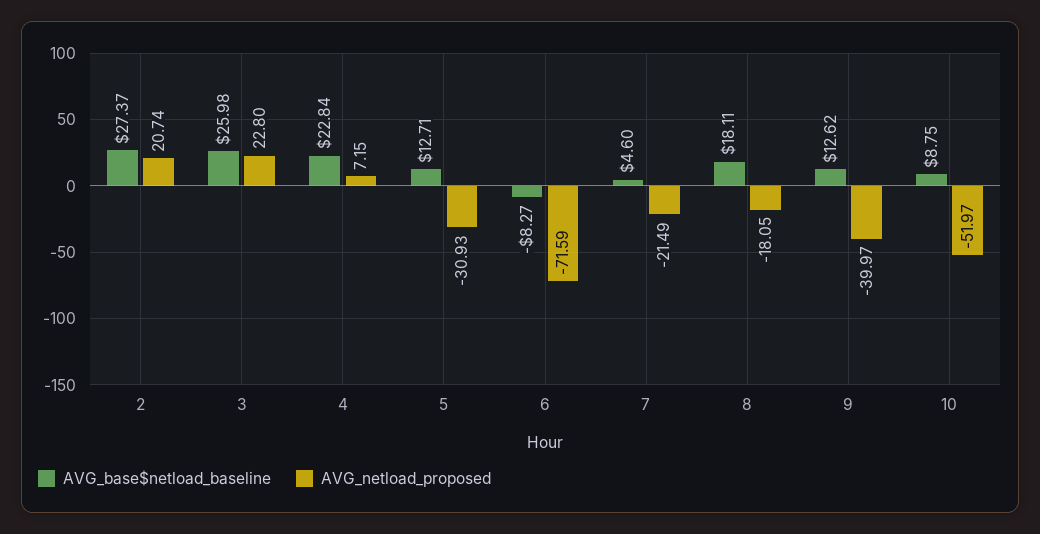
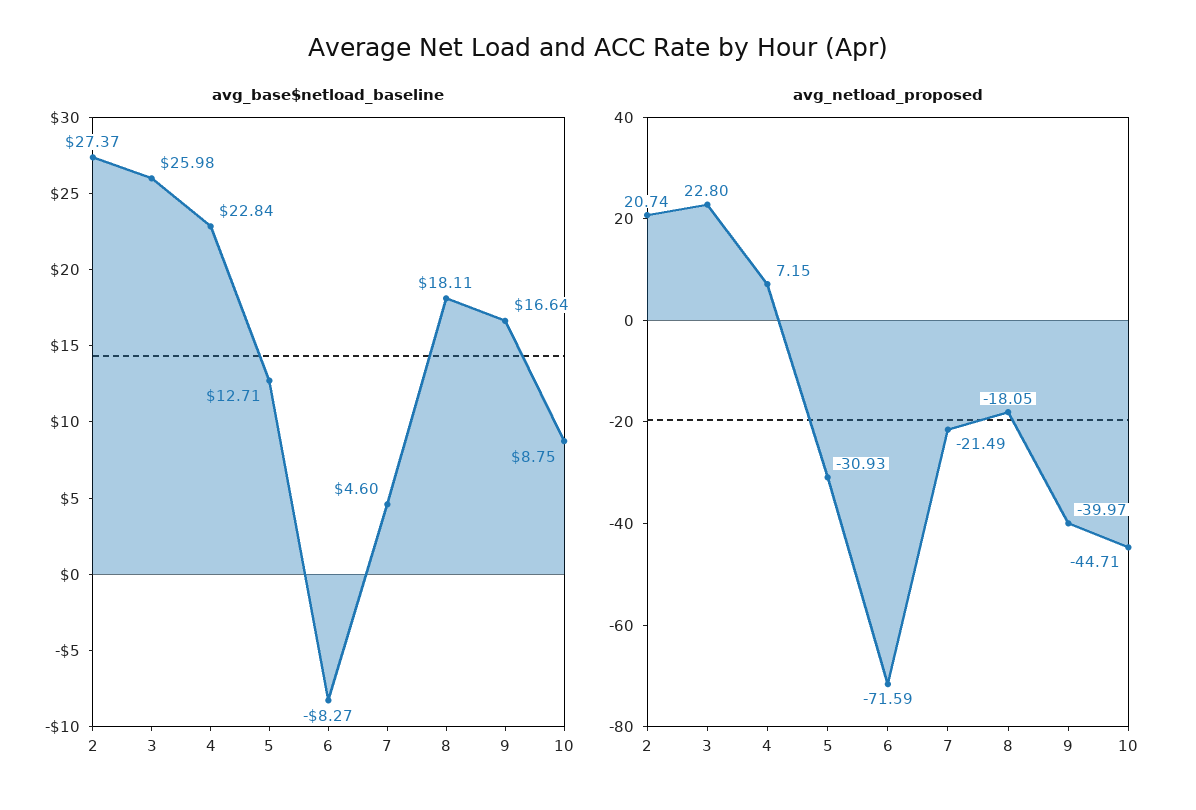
AVG_base$netload_baseline, 9: 12.62 -> 16.64
AVG_netload_proposed, 10: -51.97 -> -44.71

